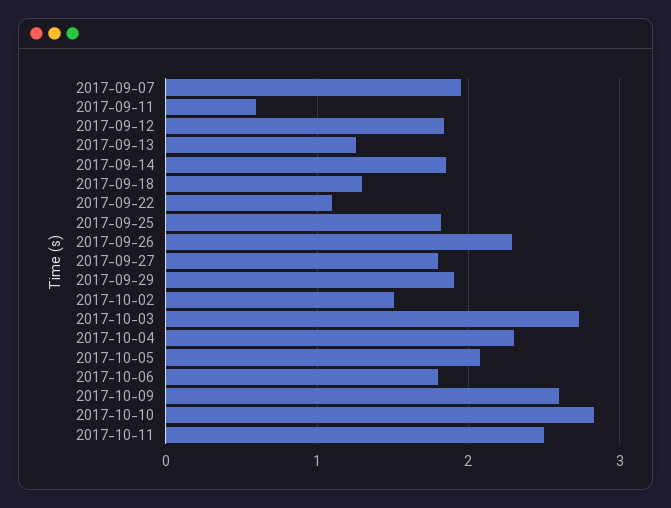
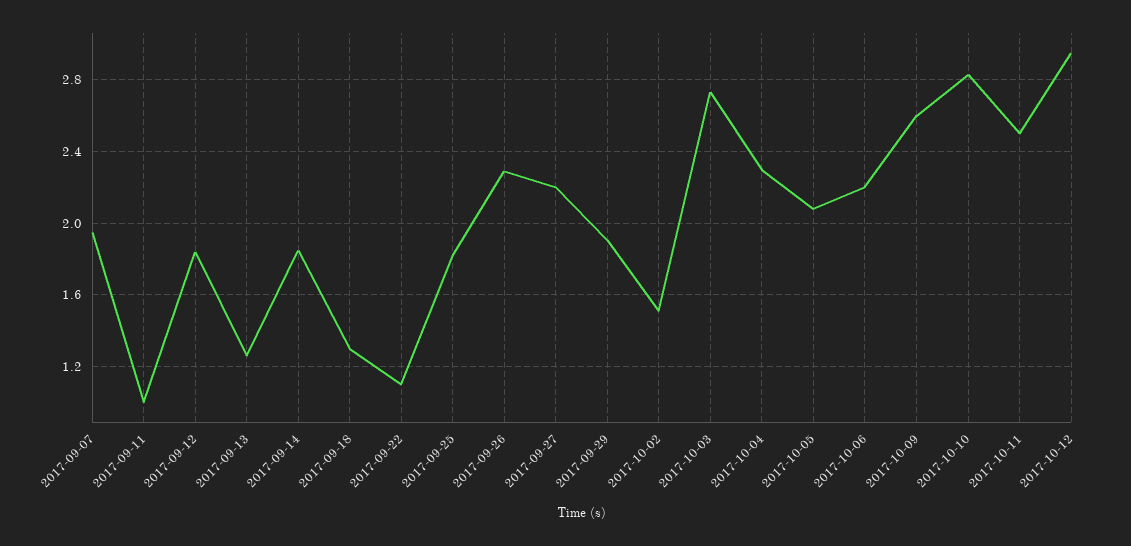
2017-09-11: 0.6 -> 1
2017-09-27: 1.8 -> 2.2
2017-10-06: 1.8 -> 2.2
2017-10-12: none -> 2.95

